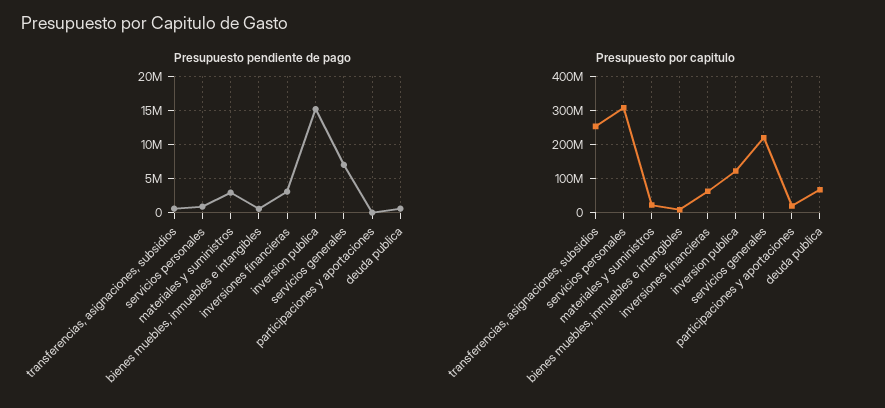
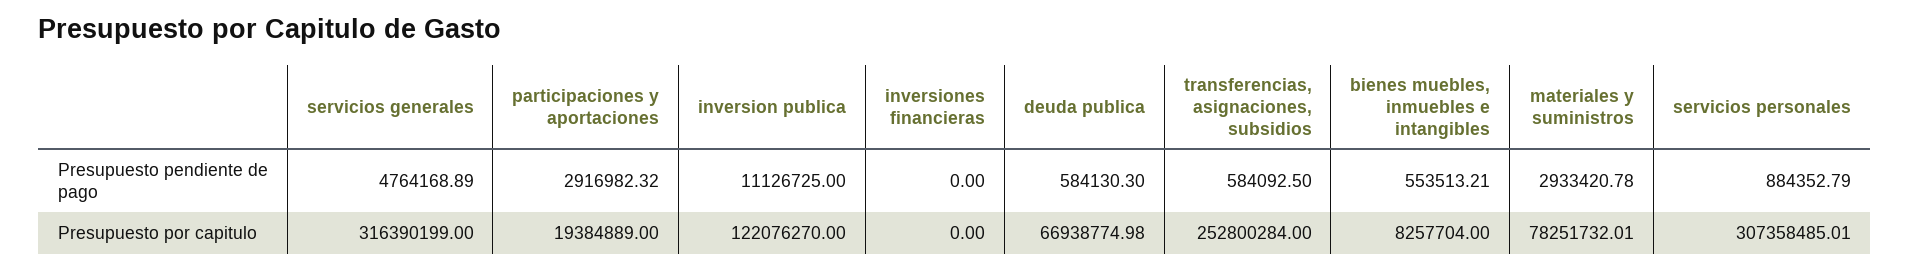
Presupuesto pendiente de pago, inversiones financieras: 3000000 -> 0
Presupuesto pendiente de pago, inversion publica: 15000000 -> 11126725
Presupuesto pendiente de pago, servicios generales: 7000000 -> 4764168.89
Presupuesto pendiente de pago, participaciones y aportaciones: 0 -> 2916982.32
Presupuesto por capitulo, materiales y suministros: 20000000 -> 78251732.01
Presupuesto por capitulo, inversiones financieras: 60000000 -> 0
Presupuesto por capitulo, servicios generales: 220000000 -> 316390199

